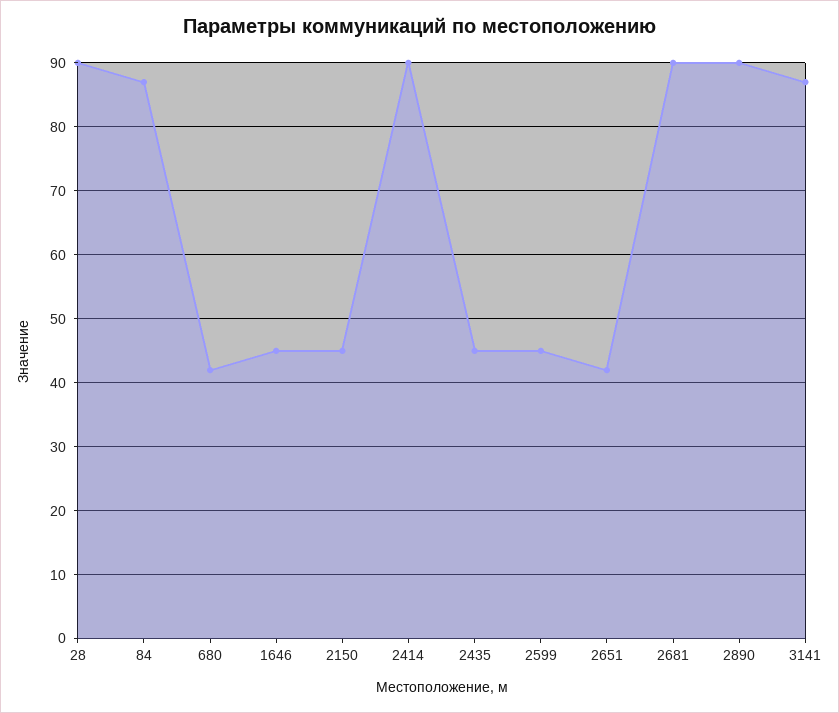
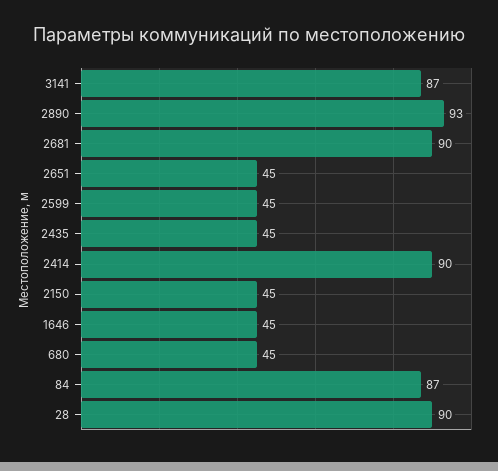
680: 42 -> 45
2651: 42 -> 45
2890: 90 -> 93

